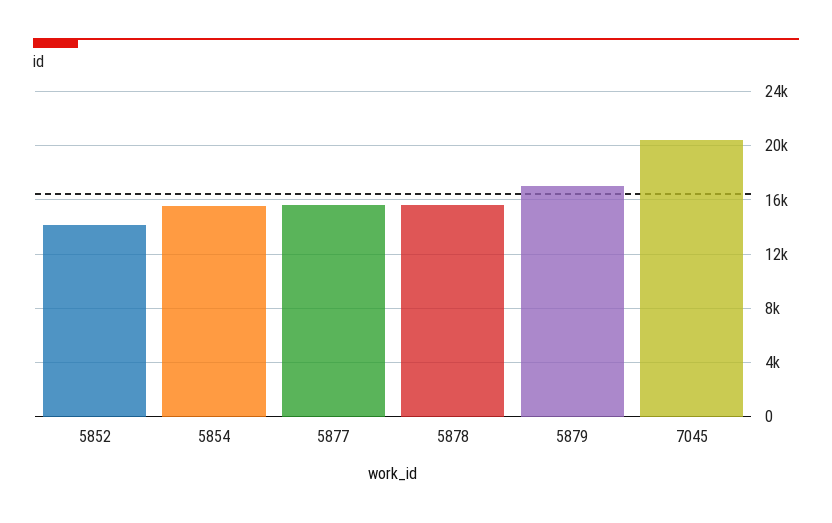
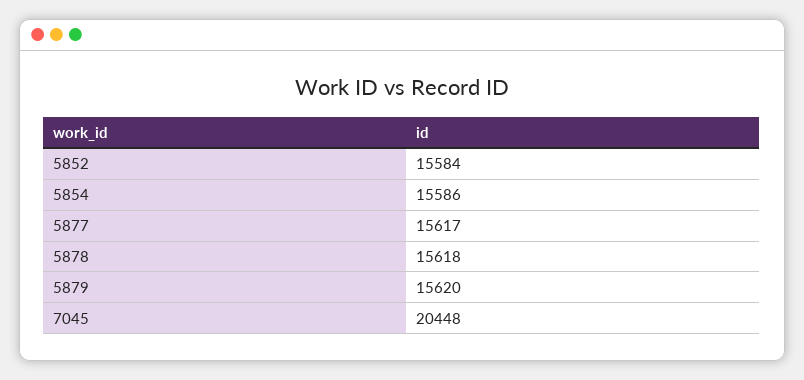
5852: 14000 -> 15584
5879: 17000 -> 15620

